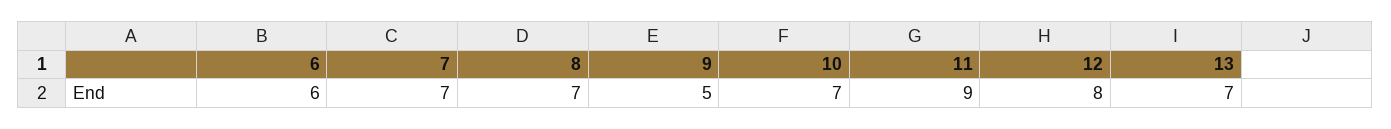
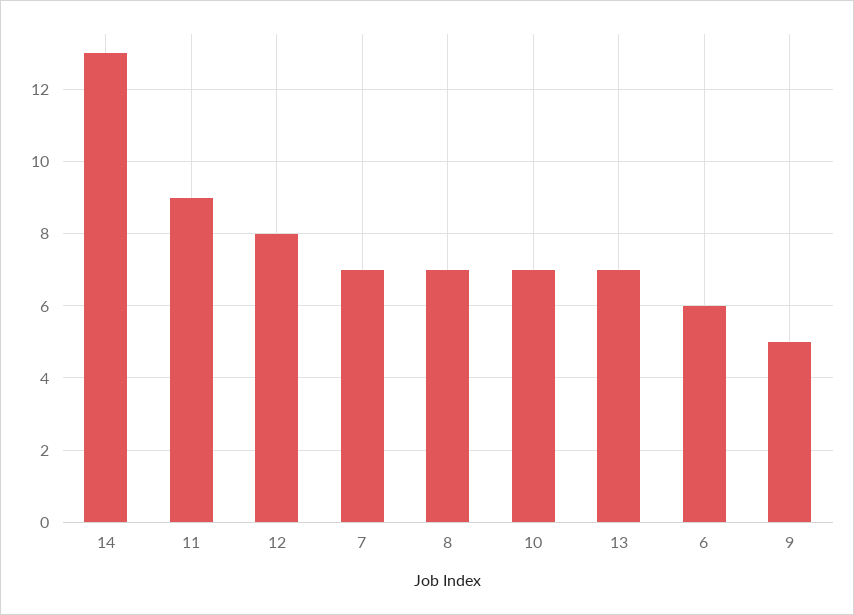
14: none -> 13

